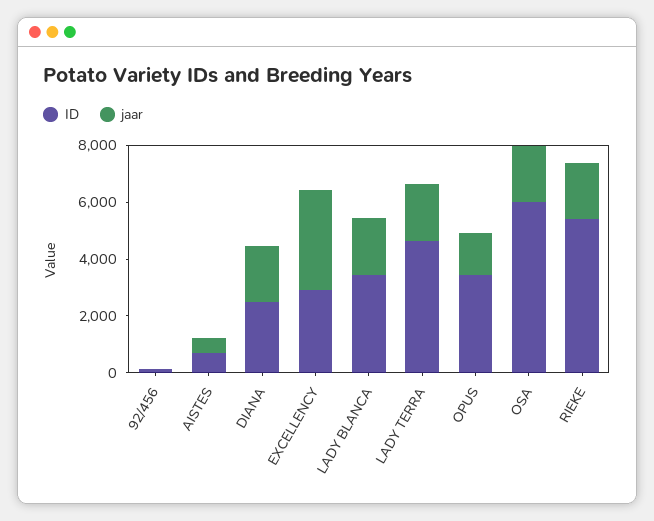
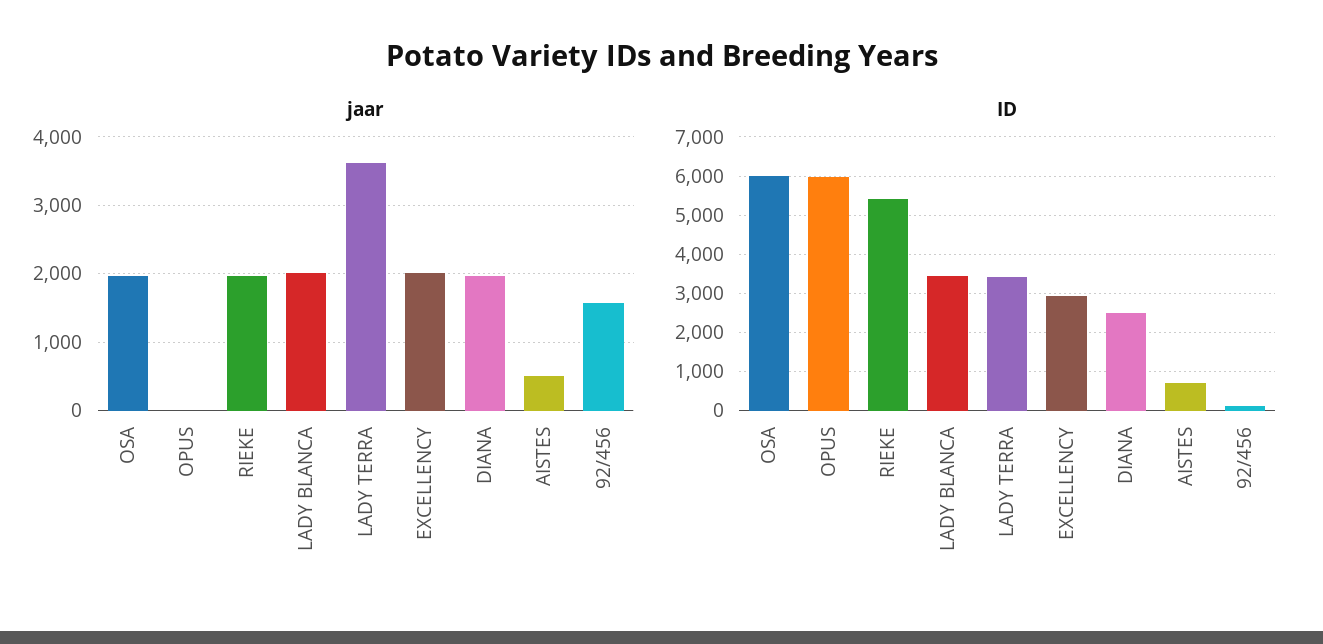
jaar, 92/456: 0 -> 1600
jaar, EXCELLENCY: 3500 -> 2000
ID, LADY TERRA: 4500 -> 3400
jaar, LADY TERRA: 2000 -> 3600
ID, OPUS: 3500 -> 6000
jaar, OPUS: 1500 -> 0

